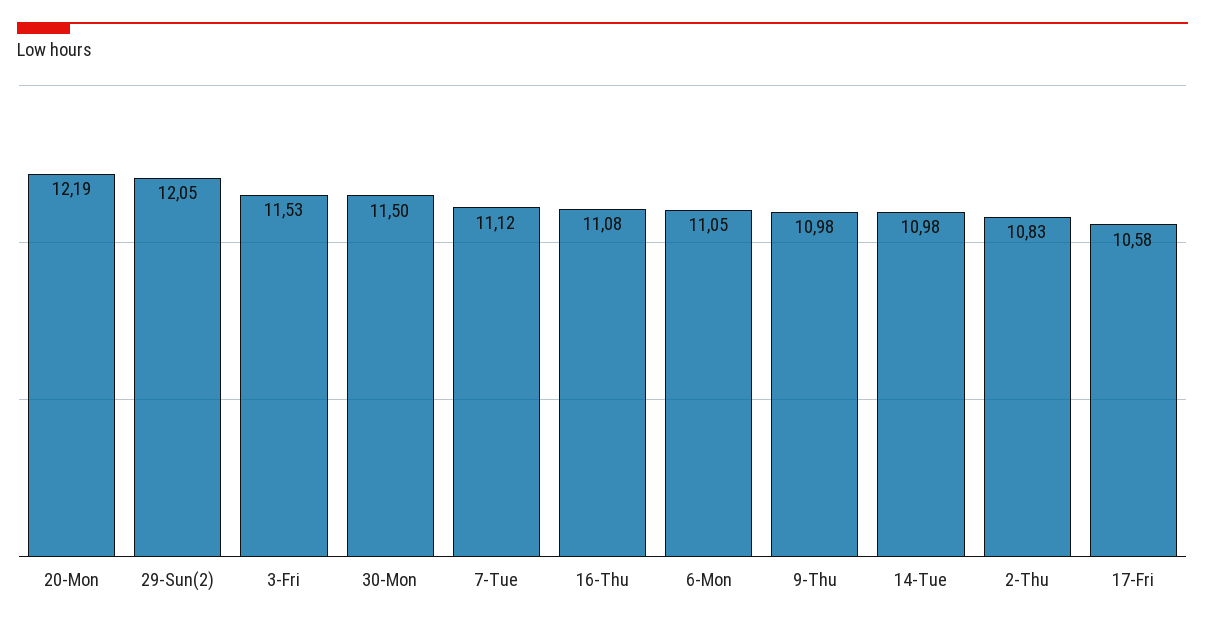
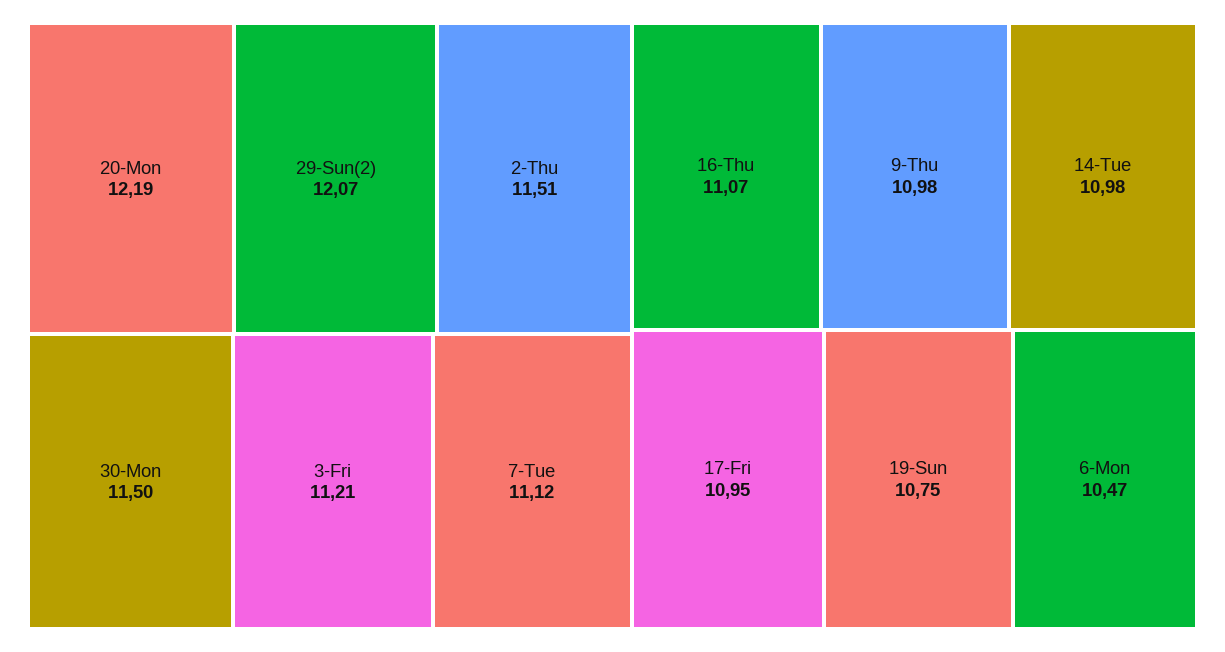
29-Sun(2): 12.05 -> 12.07
3-Fri: 11.53 -> 11.21
16-Thu: 11.08 -> 11.07
6-Mon: 11.05 -> 10.47
2-Thu: 10.83 -> 11.51
17-Fri: 10.58 -> 10.95
19-Sun: none -> 10.75

